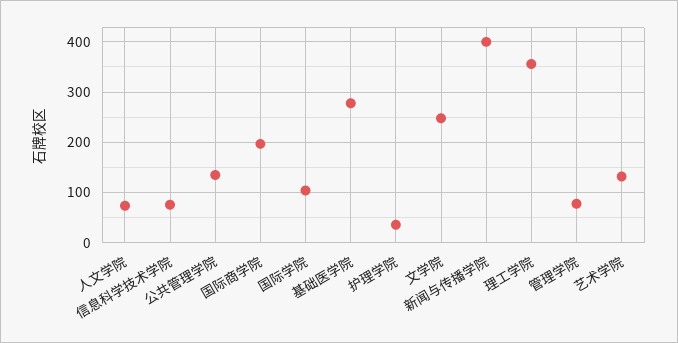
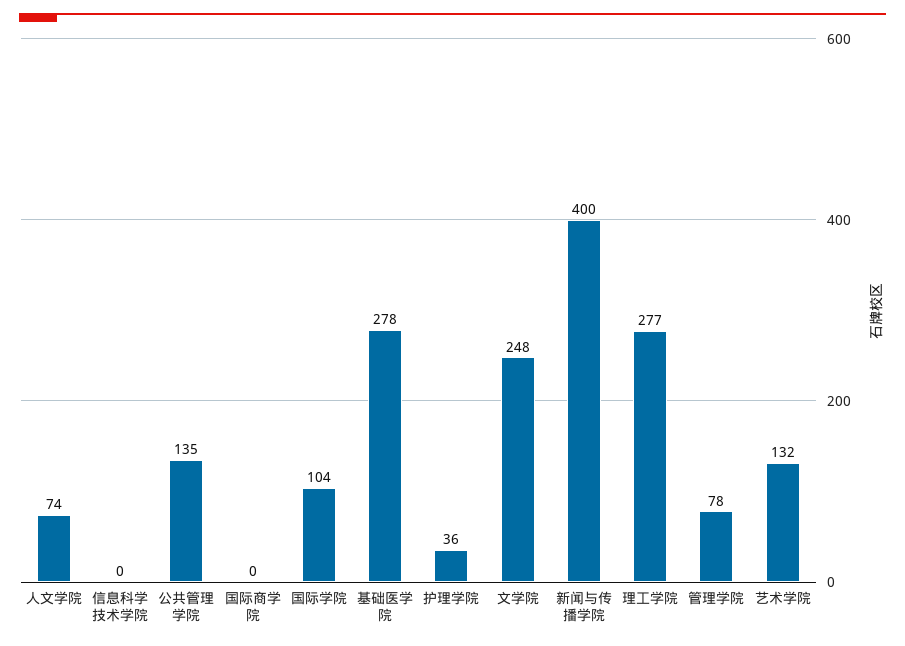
信息科学技术学院: 80 -> 0
国际商学院: 200 -> 0
理工学院: 360 -> 277

